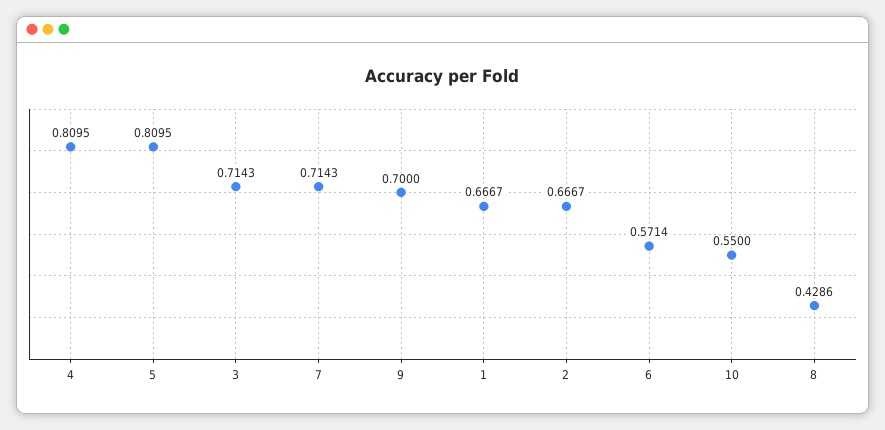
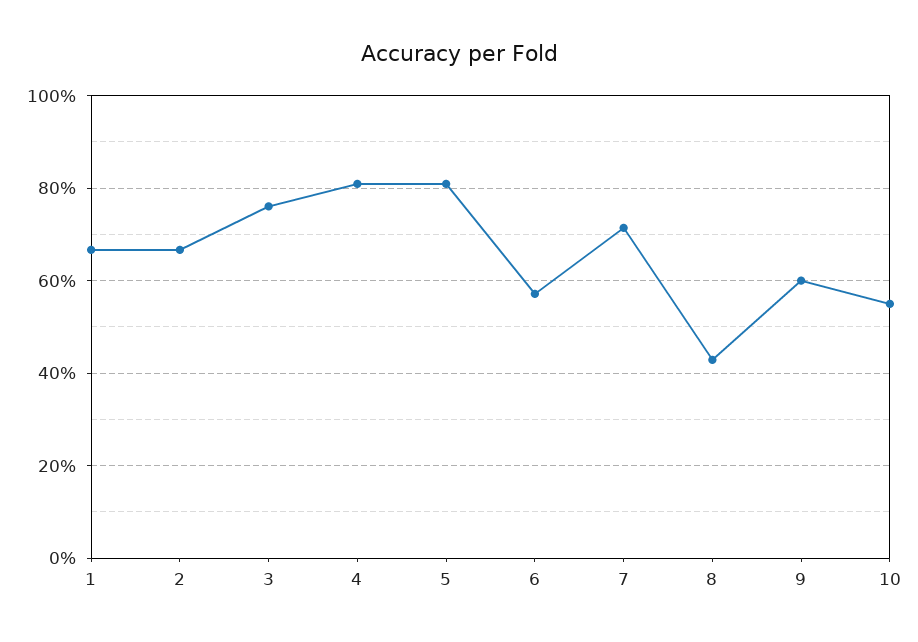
3: 0.7143 -> 0.76
9: 0.7 -> 0.6

